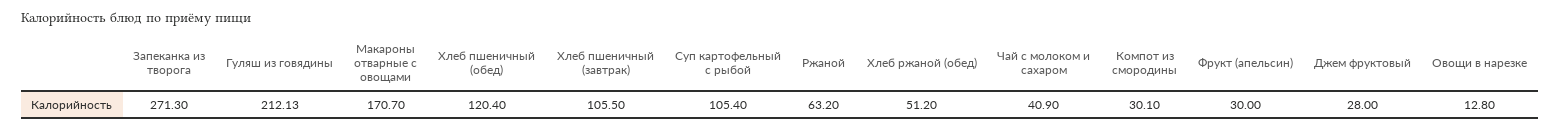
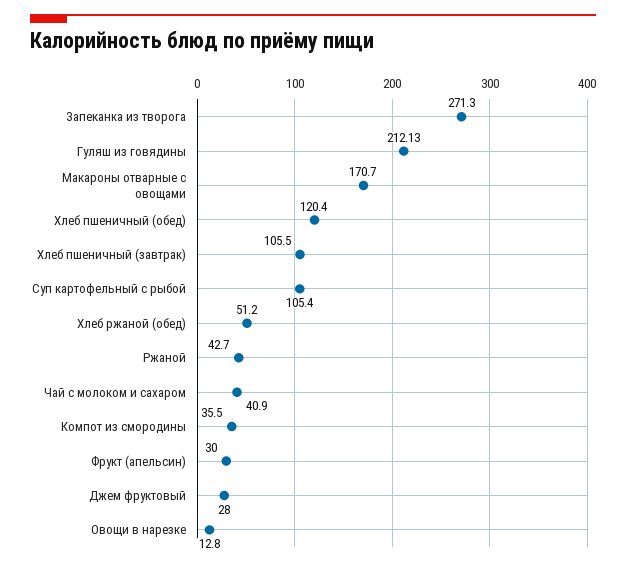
Ржаной: 63.2 -> 42.7
Компот из смородины: 30.1 -> 35.5

